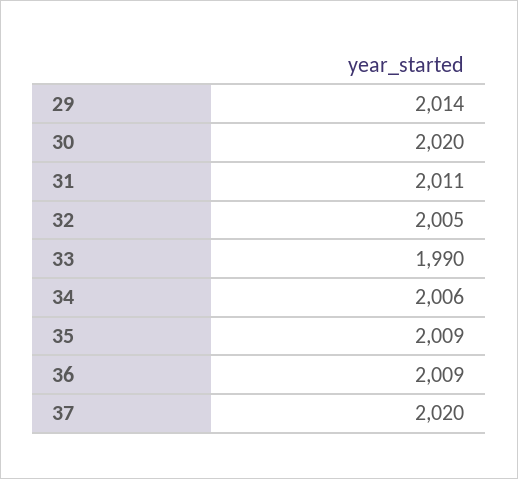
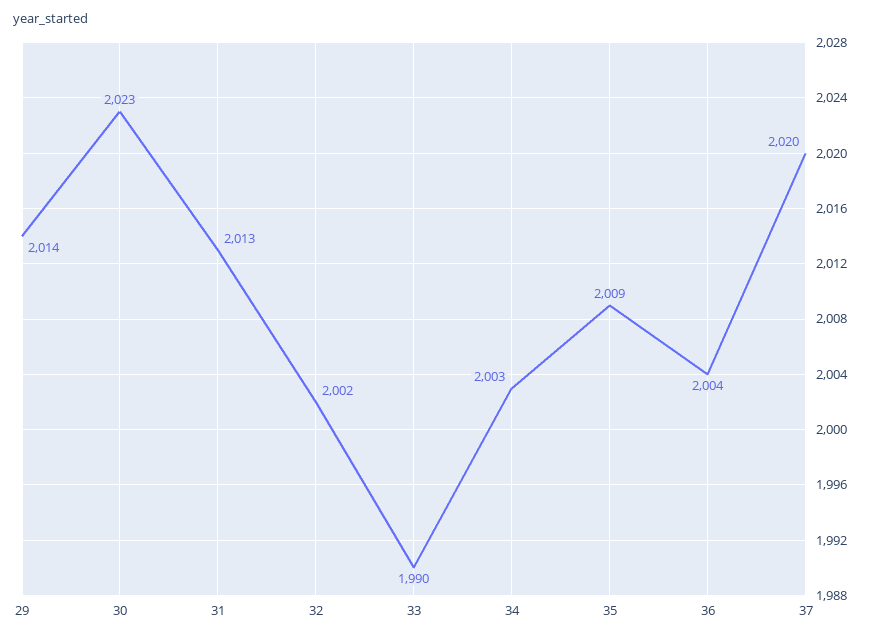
30: 2020 -> 2023
31: 2011 -> 2013
32: 2005 -> 2002
34: 2006 -> 2003
36: 2009 -> 2004

